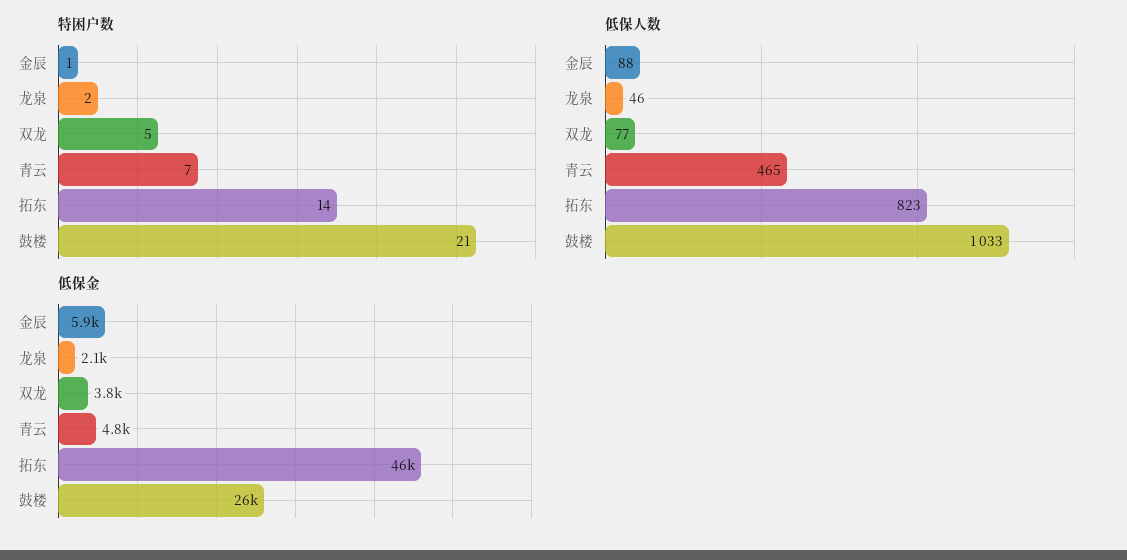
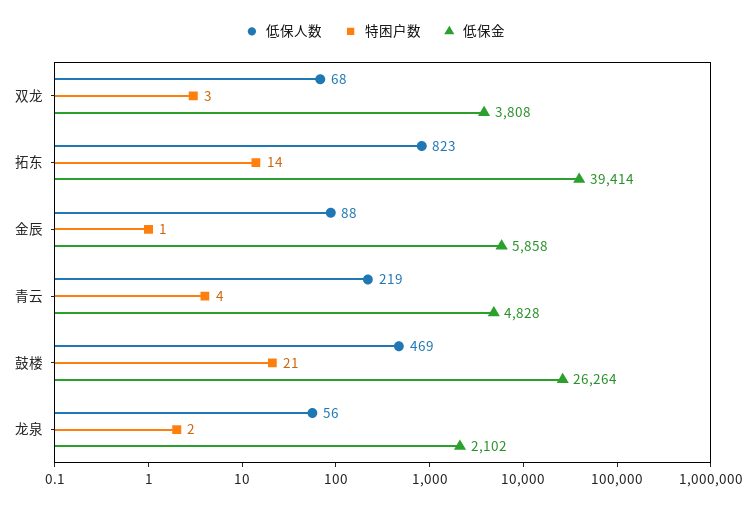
特困户数, 双龙: 5 -> 3
特困户数, 青云: 7 -> 4
低保人数, 龙泉: 46 -> 56
低保人数, 双龙: 77 -> 68
低保人数, 青云: 465 -> 219
低保人数, 鼓楼: 1033 -> 469
低保金, 拓东: 46000 -> 39414

